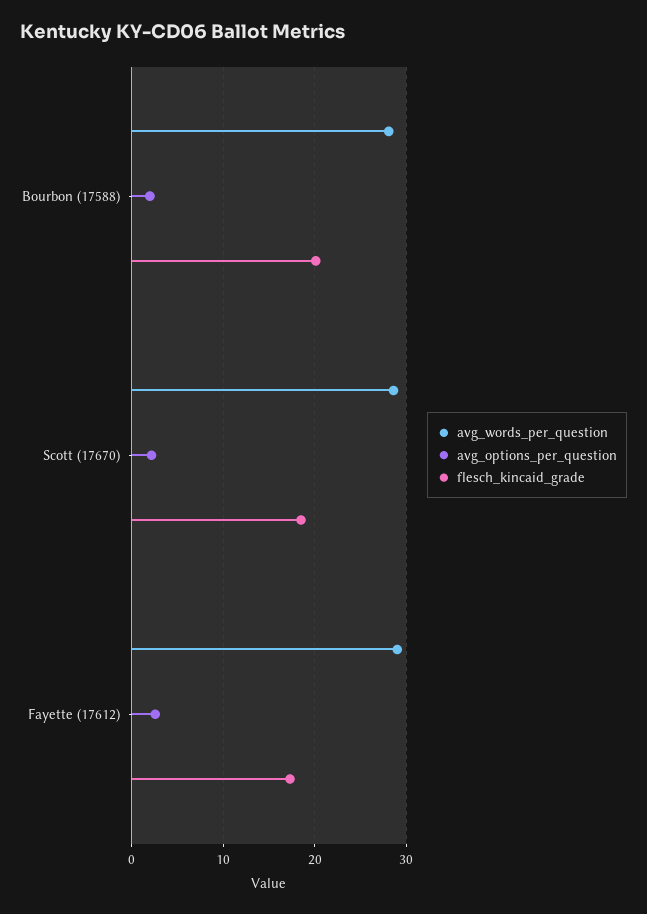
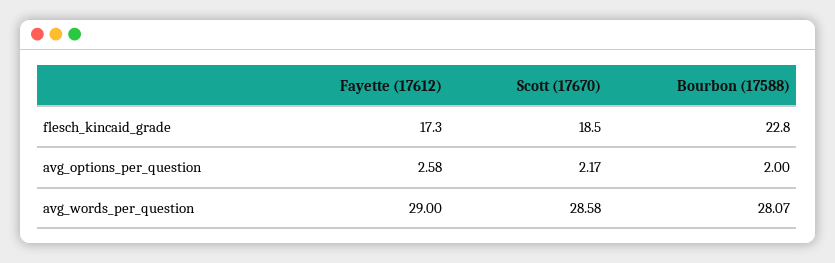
flesch_kincaid_grade, Bourbon (17588): 20 -> 22.8

